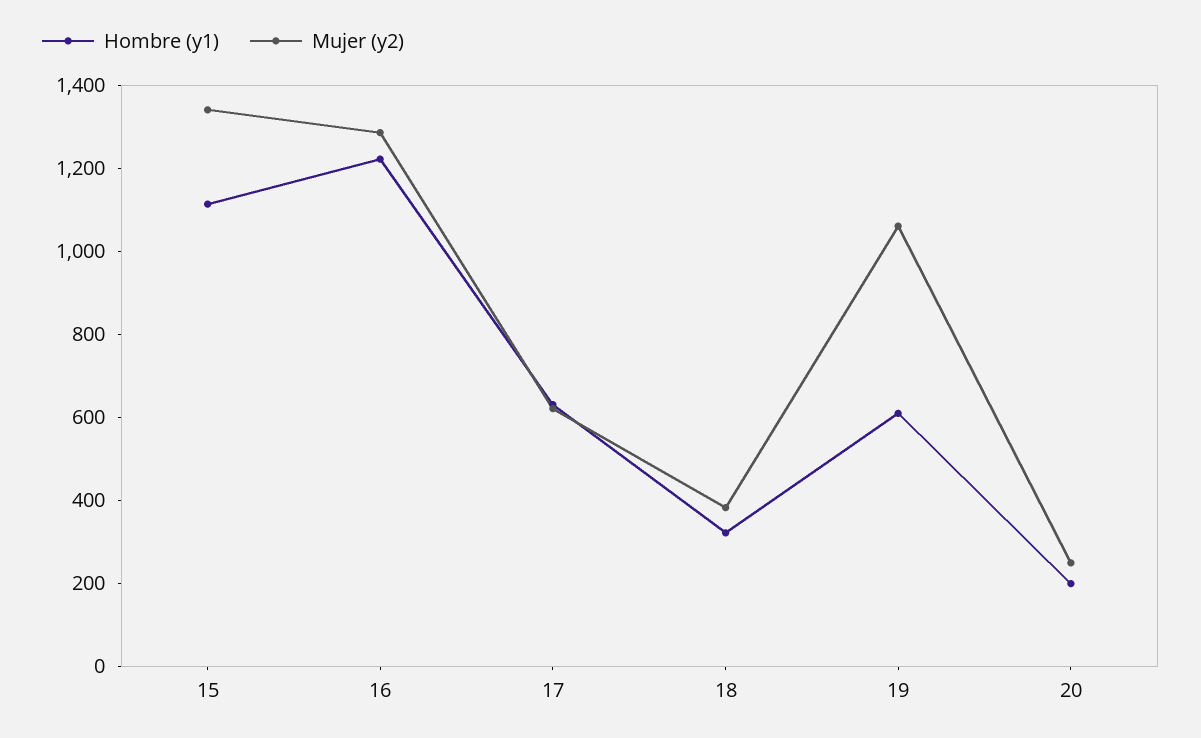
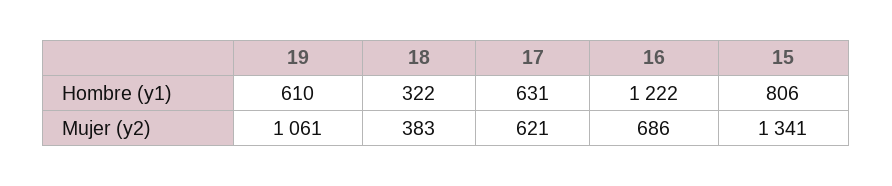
Hombre (y1), 15: 1100 -> 806
Mujer (y2), 16: 1300 -> 686
Hombre (y1), 20: 200 -> none
Mujer (y2), 20: 250 -> none

